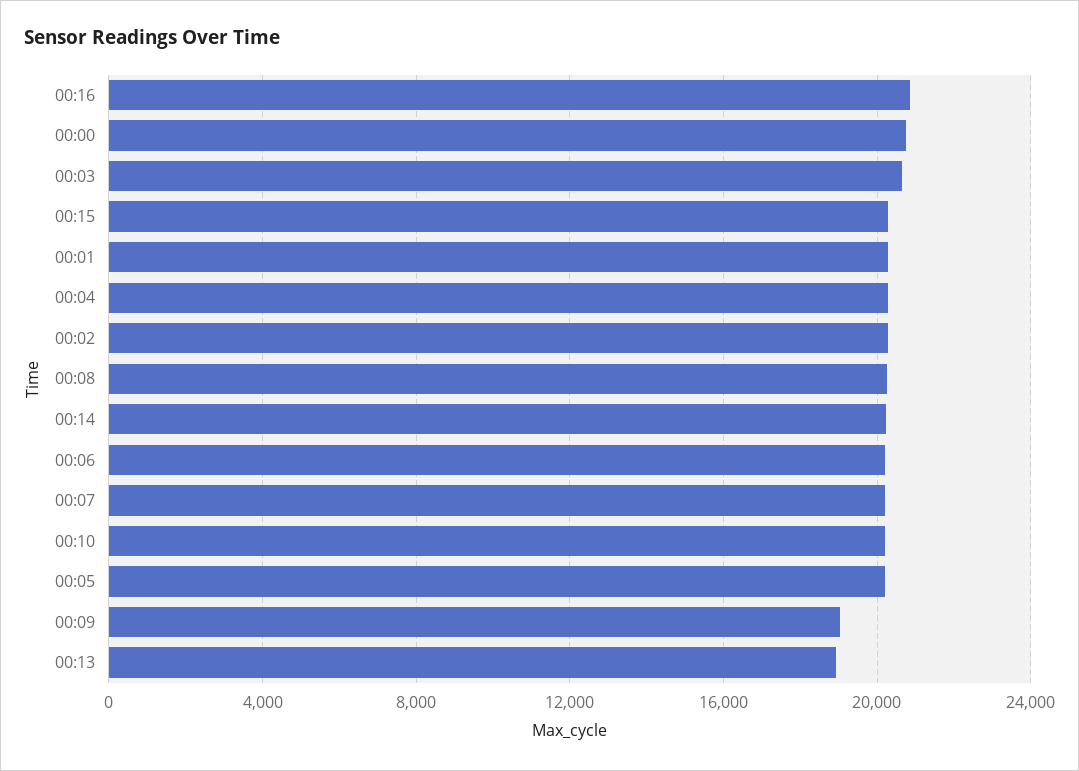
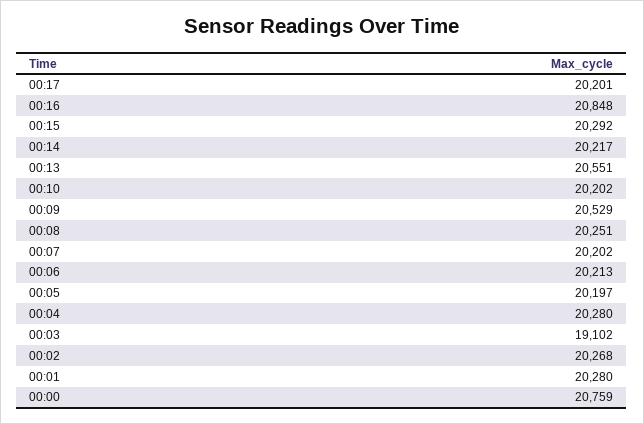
00:03: 20500 -> 19102
00:09: 19000 -> 20529
00:13: 19000 -> 20551
00:17: none -> 20201

